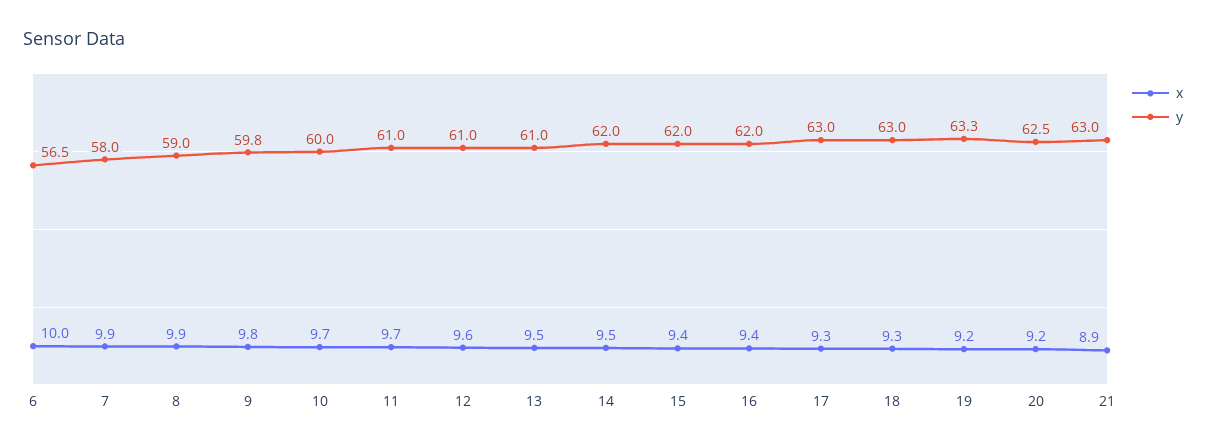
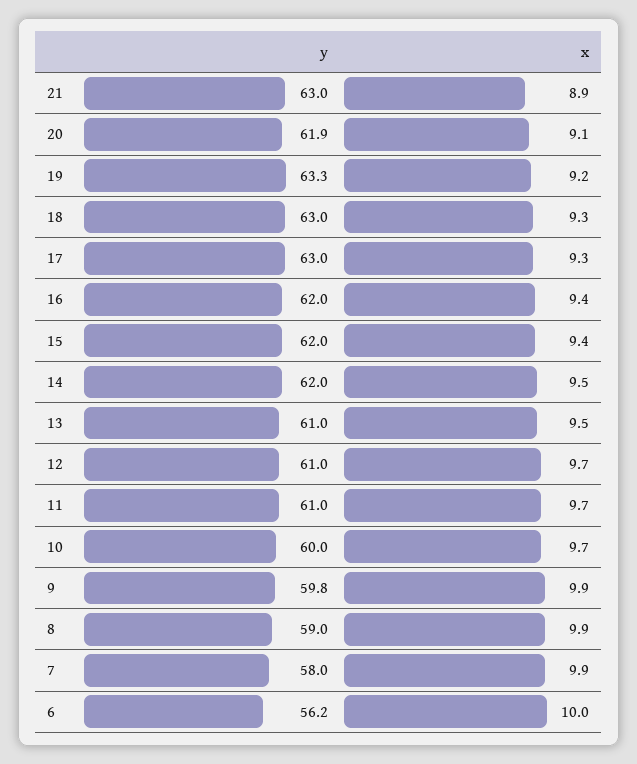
y, 6: 56.5 -> 56.2
x, 9: 9.8 -> 9.9
x, 12: 9.6 -> 9.7
x, 20: 9.2 -> 9.1
y, 20: 62.5 -> 61.9

